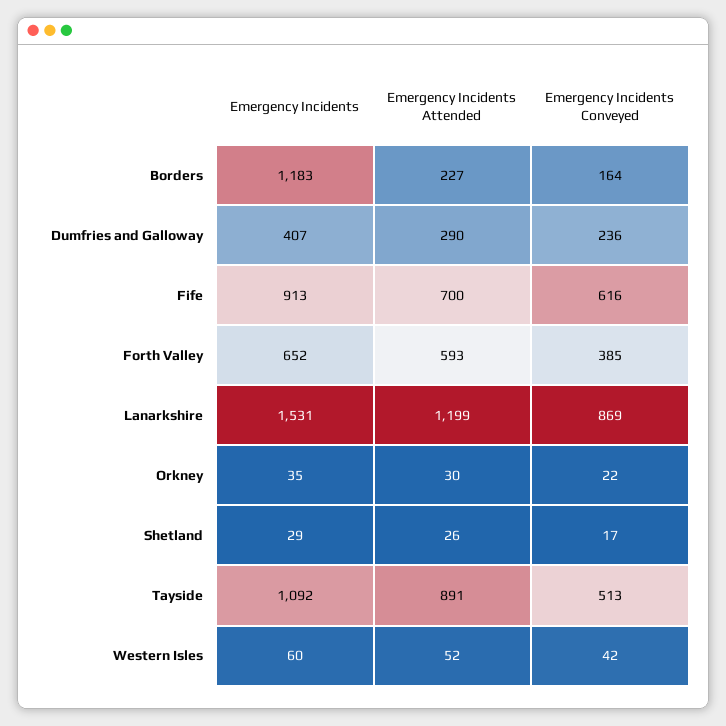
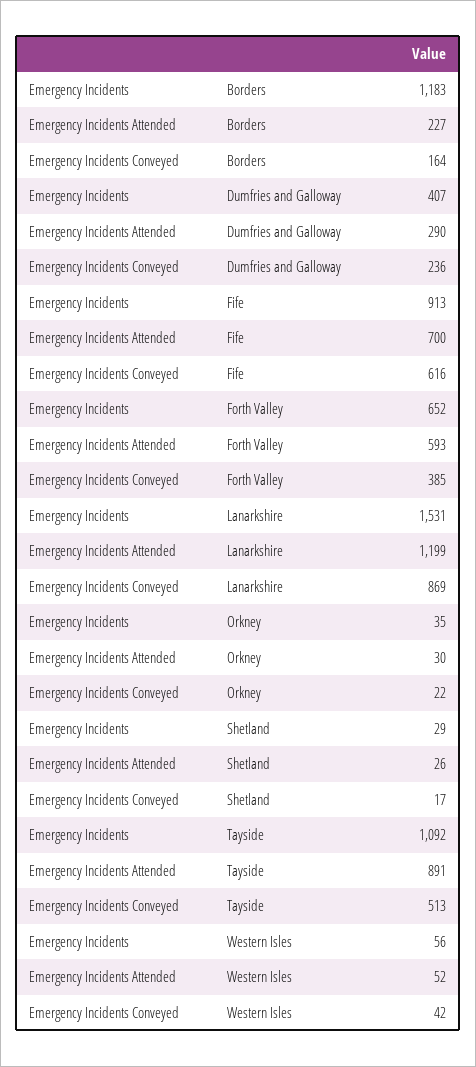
Emergency Incidents, Western Isles: 60 -> 56

